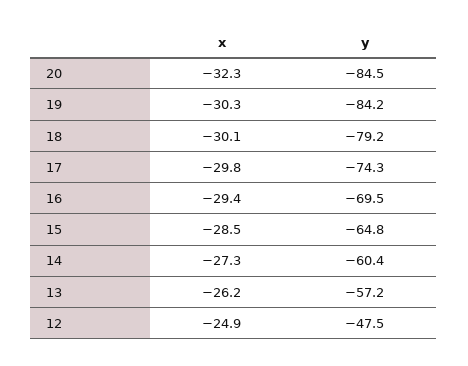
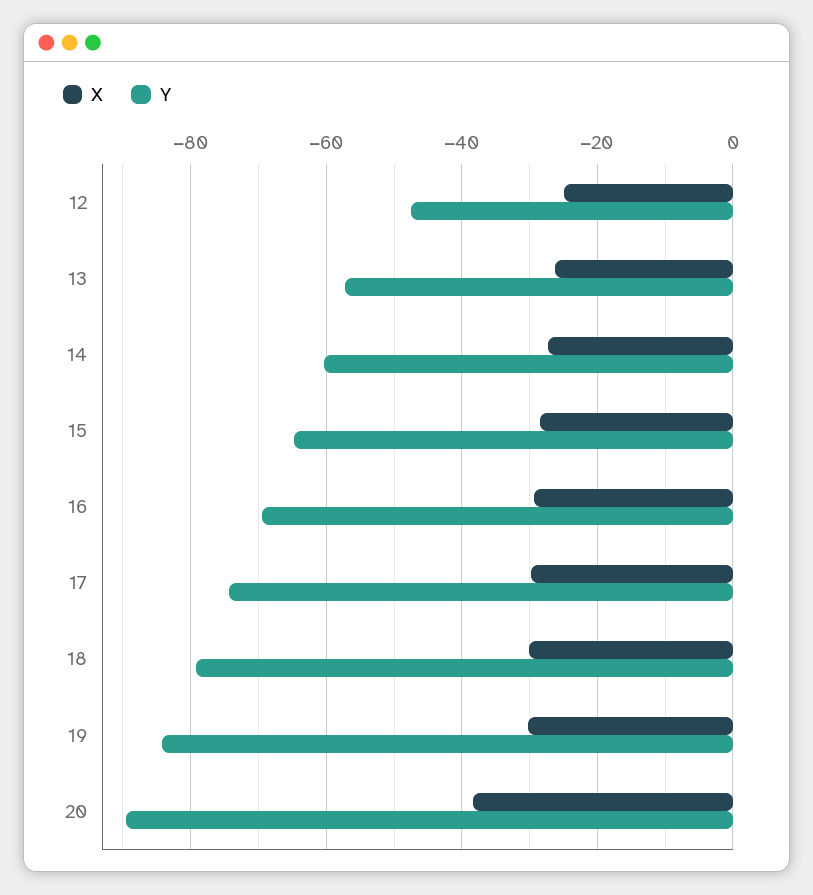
x, 20: -32.3 -> -38
y, 20: -84.5 -> -90

